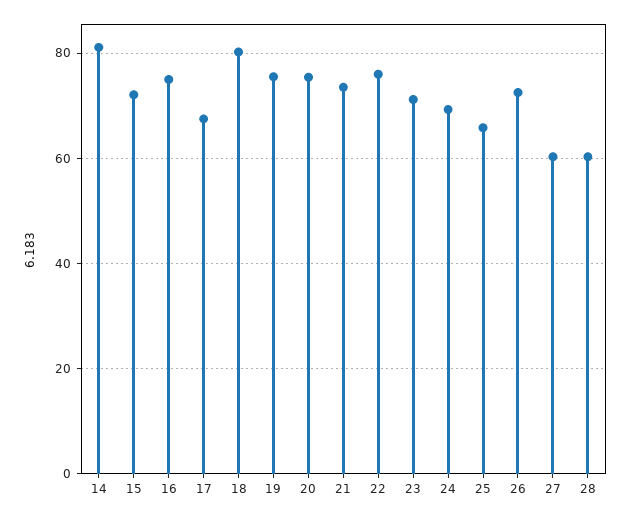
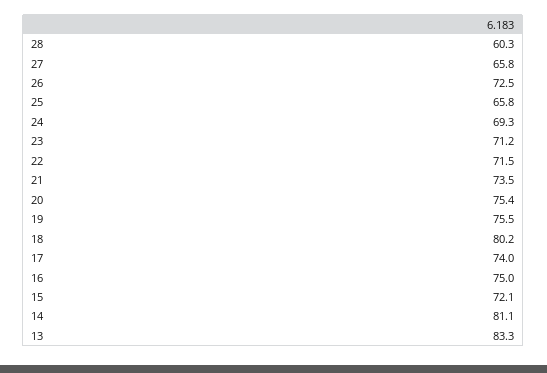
17: 68 -> 74
22: 76 -> 71.5
27: 60 -> 65.8
13: none -> 83.3

